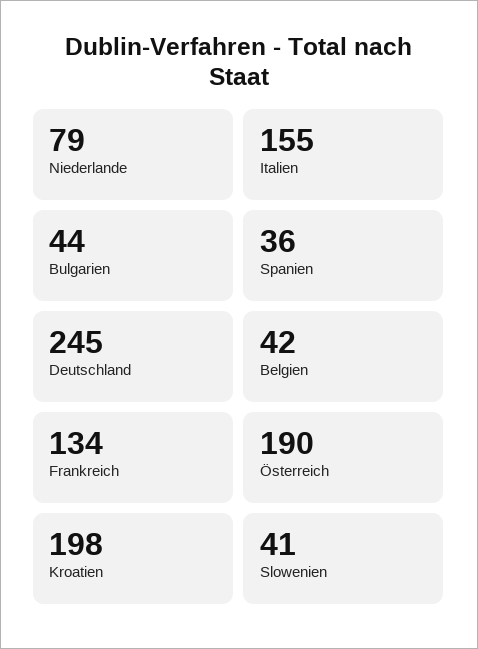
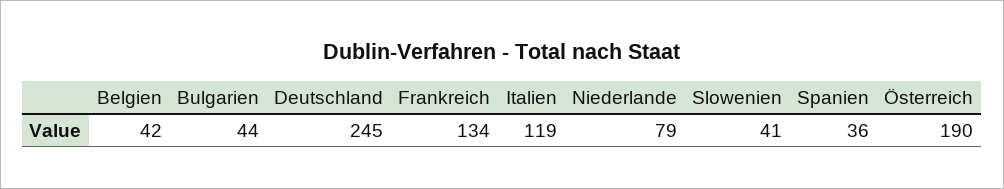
Italien: 155 -> 119
Kroatien: 198 -> none

